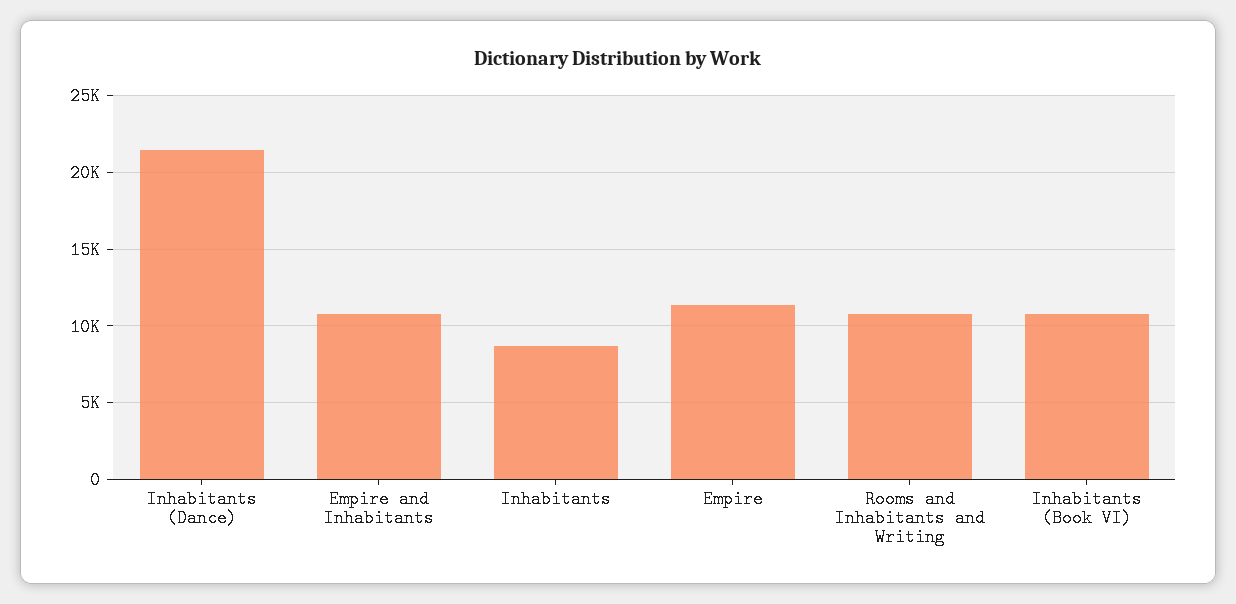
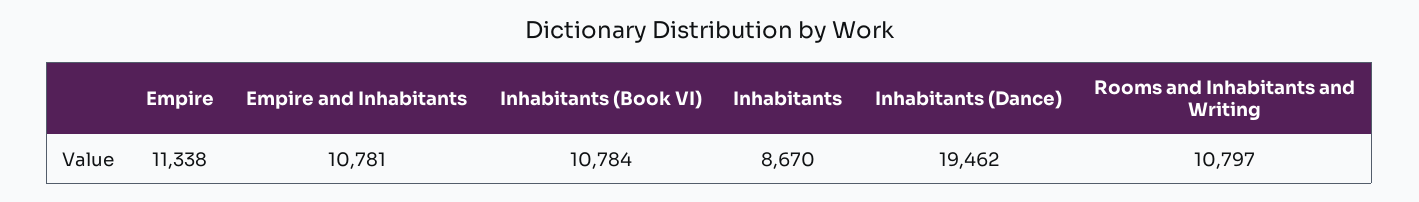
Inhabitants (Dance): 21500 -> 19462

